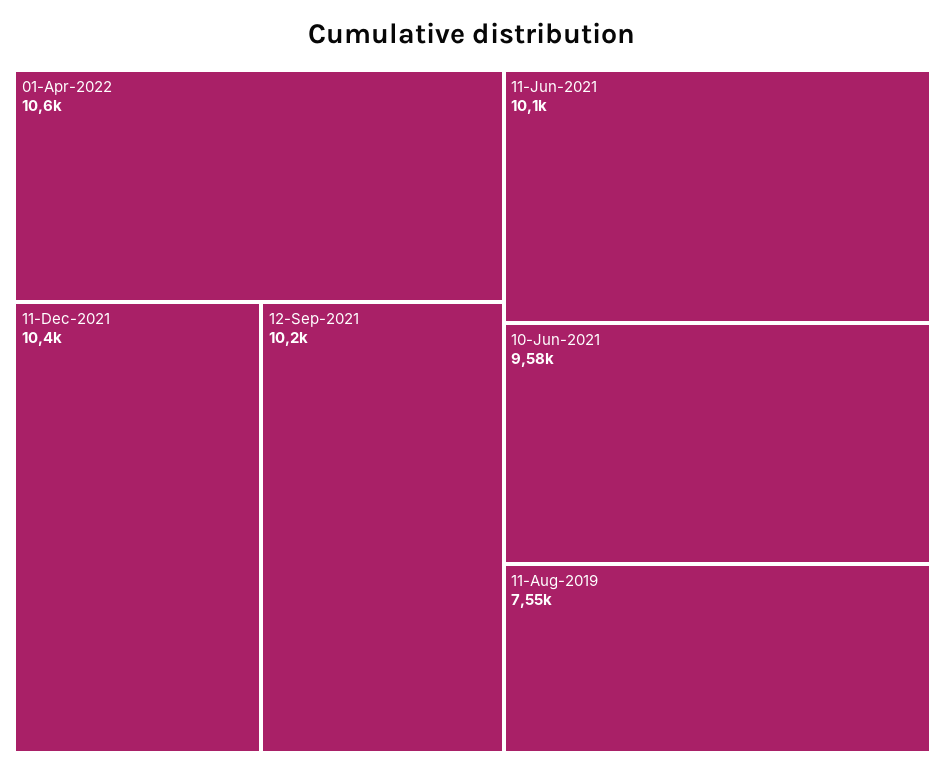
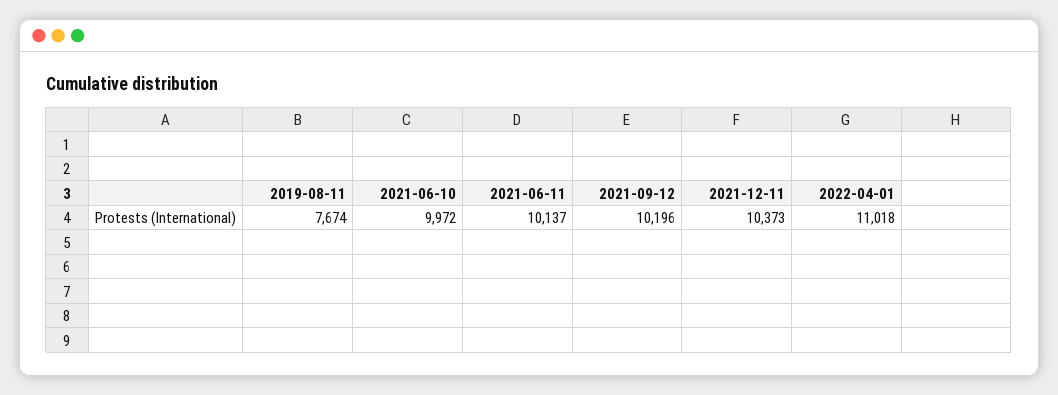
01-Apr-2022: 10600 -> 11018
10-Jun-2021: 9580 -> 9972
11-Aug-2019: 7550 -> 7674

